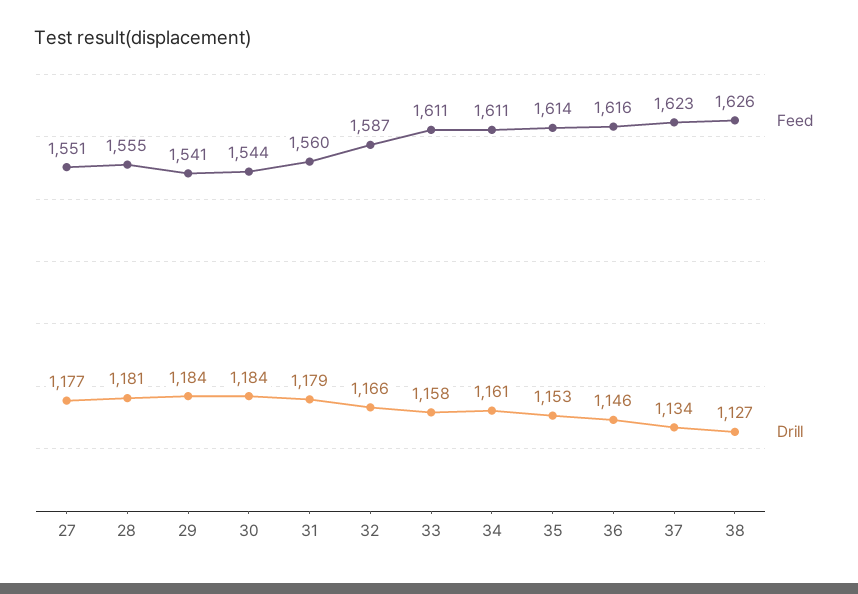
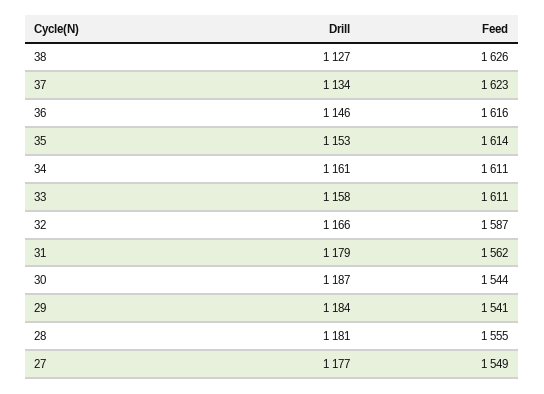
Feed, 27: 1551 -> 1549
Drill, 30: 1184 -> 1187
Feed, 31: 1560 -> 1562

